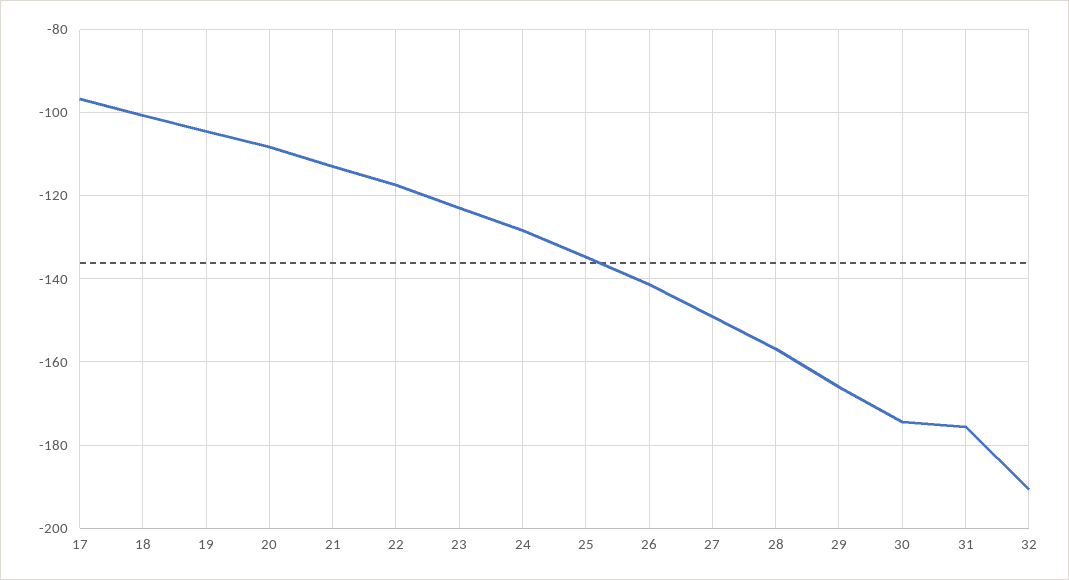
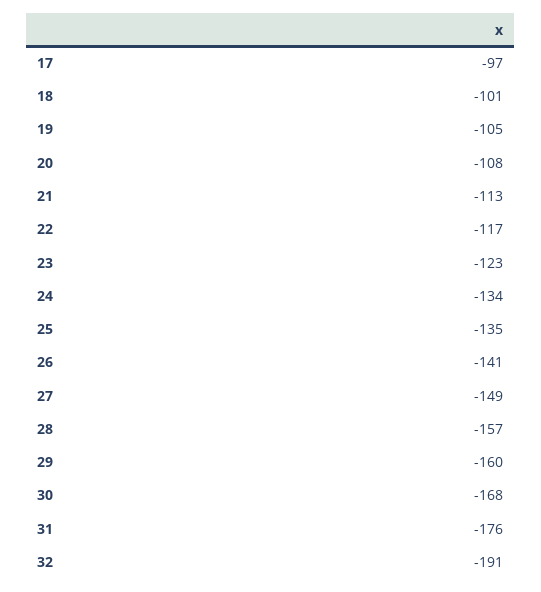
24: -128 -> -134
29: -166 -> -160
30: -174 -> -168

